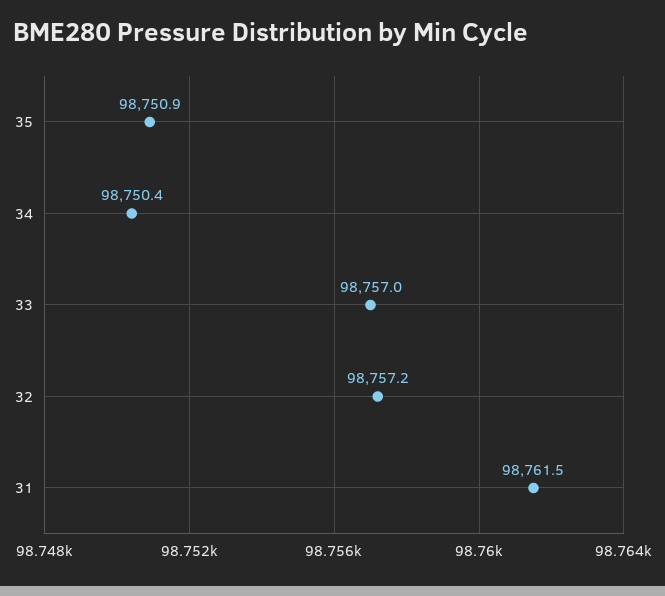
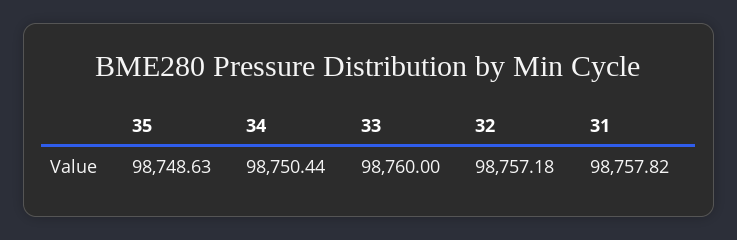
35: 98750.9 -> 98748.63
33: 98757 -> 98760
31: 98761.5 -> 98757.82

